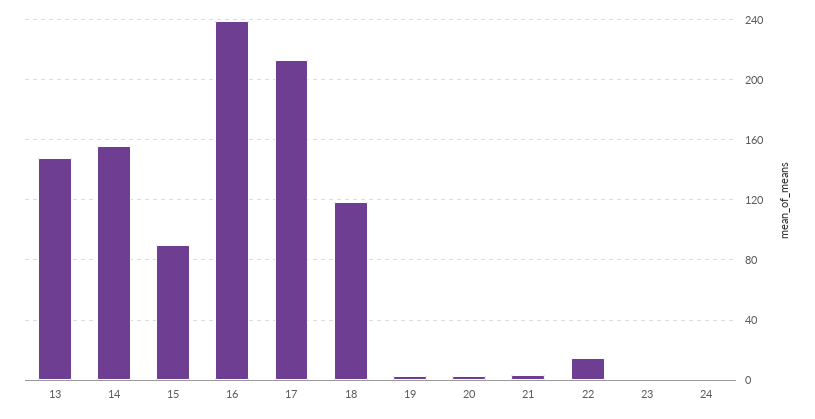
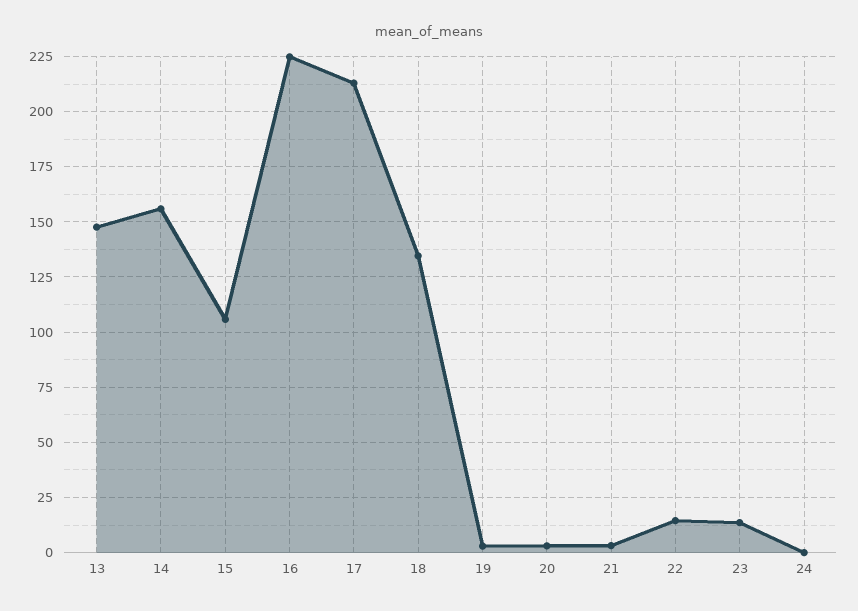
15: 90 -> 105
16: 240 -> 225
18: 120 -> 135
23: 0 -> 15

